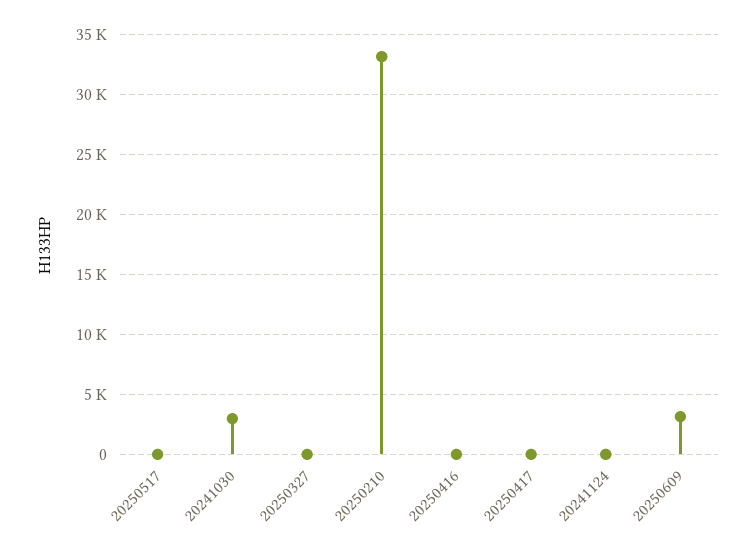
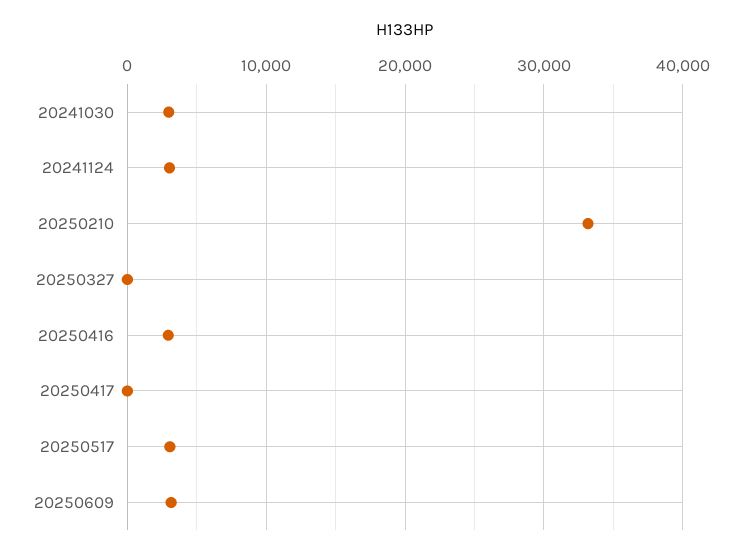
20250517: 0 -> 3000
20250416: 0 -> 3000
20241124: 0 -> 3000

